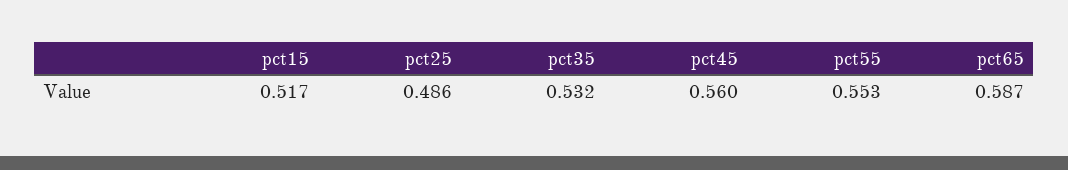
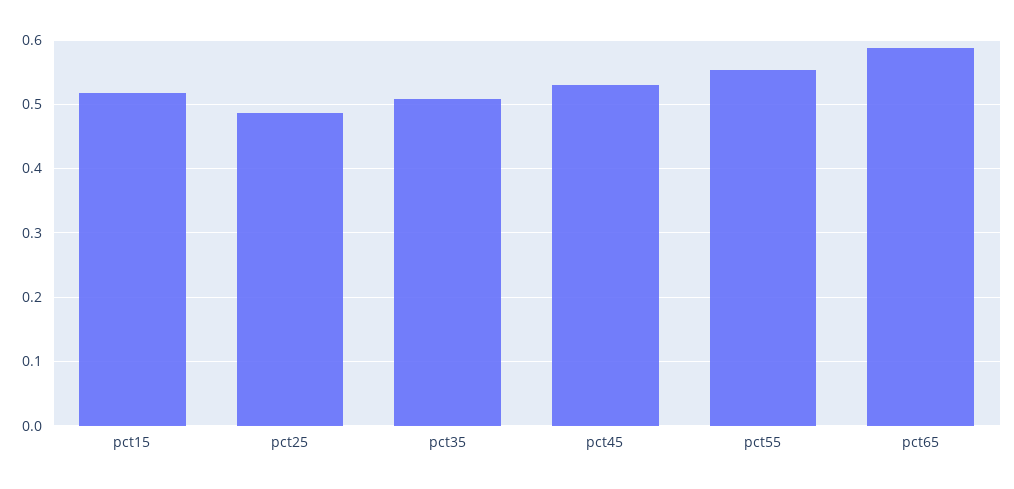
pct35: 0.532 -> 0.51
pct45: 0.56 -> 0.53

